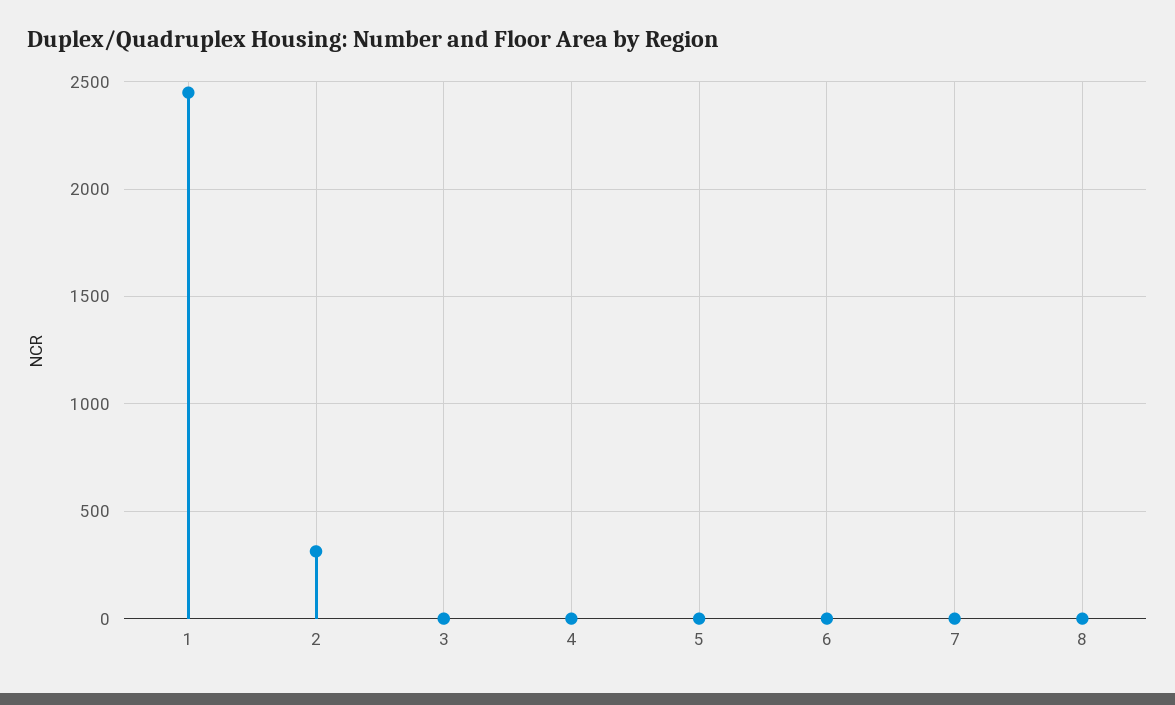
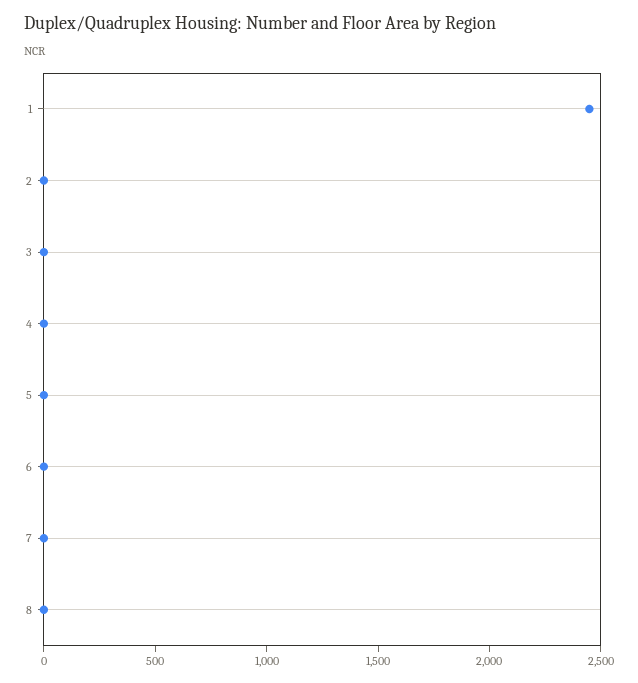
2: 300 -> 0

